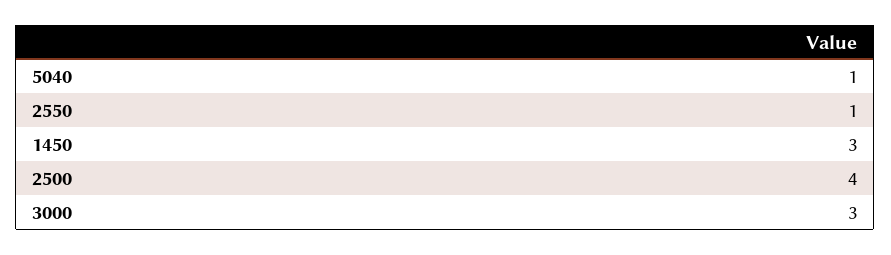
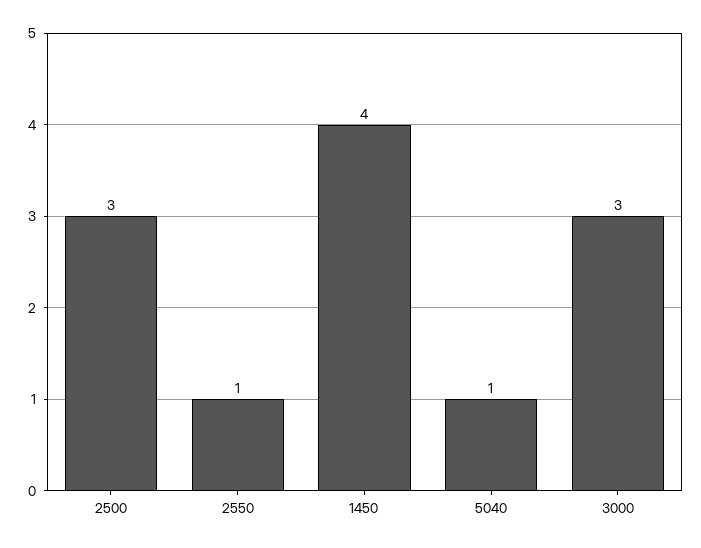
1450: 3 -> 4
2500: 4 -> 3

